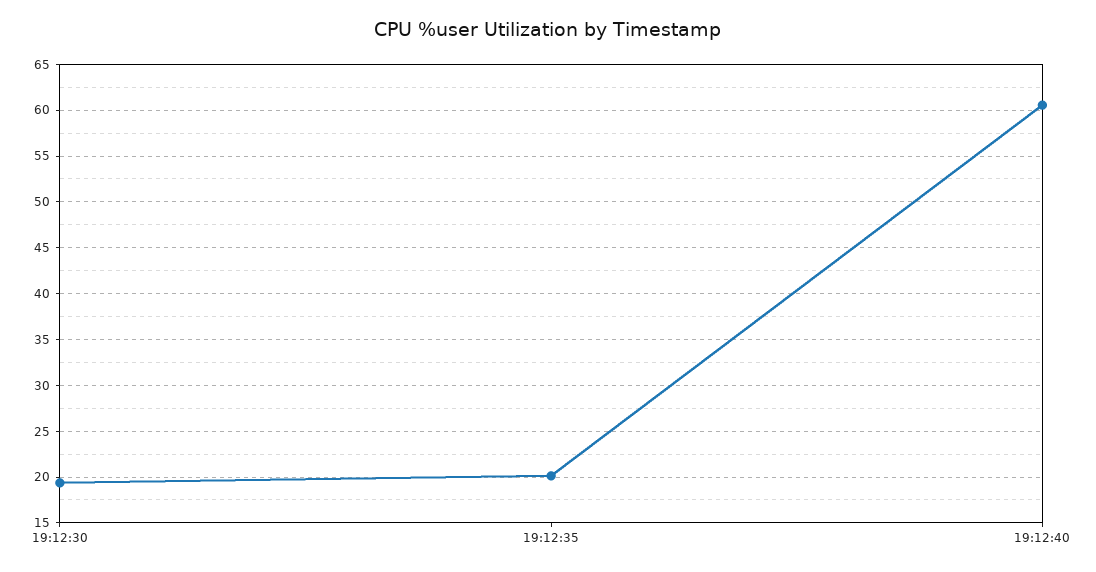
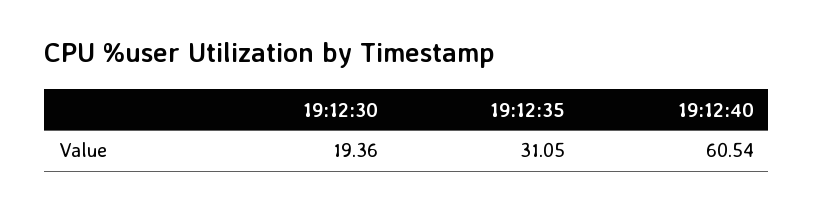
19:12:35: 20 -> 31.05

